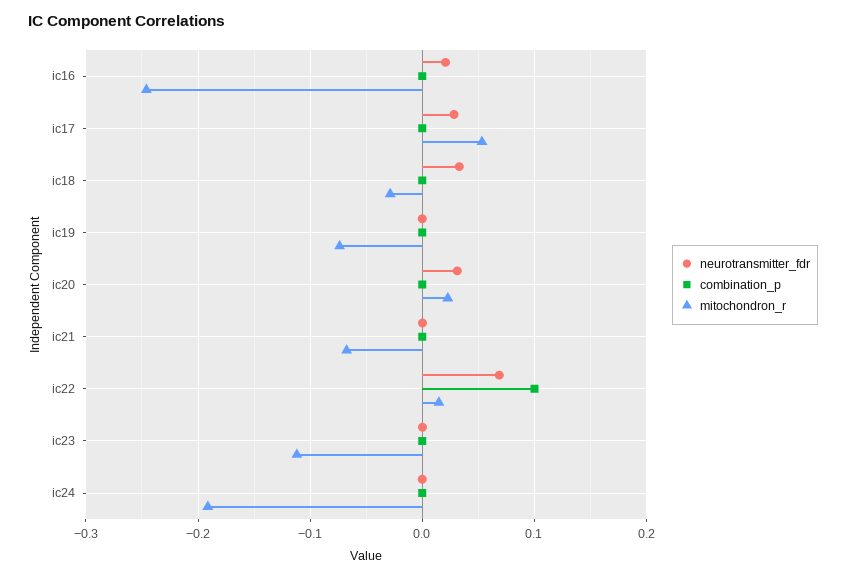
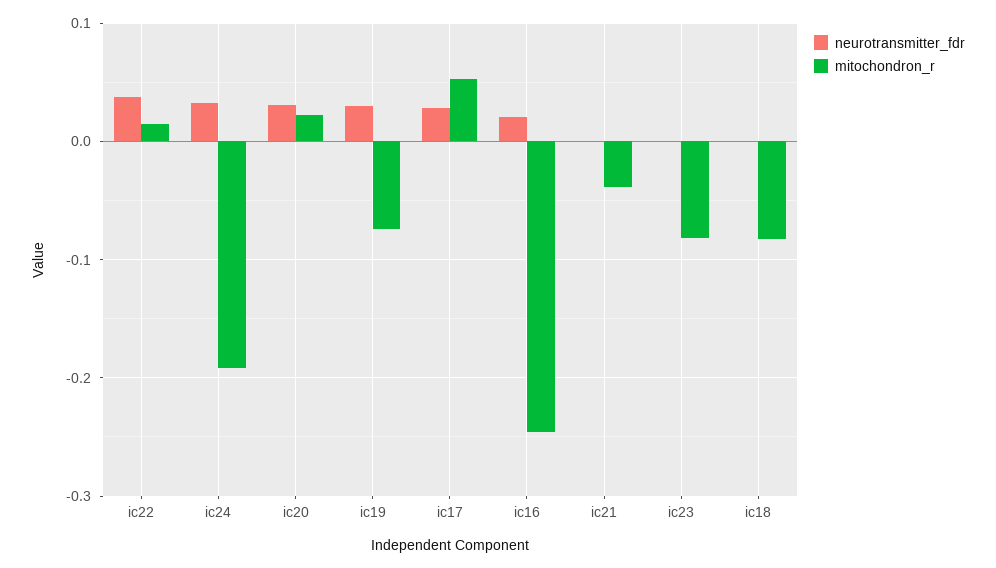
combination_p, ic16: 0 -> none
combination_p, ic17: 0 -> none
neurotransmitter_fdr, ic18: 0.03 -> 0
combination_p, ic18: 0 -> none
mitochondron_r, ic18: -0.03 -> -0.08
neurotransmitter_fdr, ic19: 0 -> 0.03
combination_p, ic19: 0 -> none
combination_p, ic20: 0 -> none
combination_p, ic21: 0 -> none
mitochondron_r, ic21: -0.07 -> -0.04
neurotransmitter_fdr, ic22: 0.07 -> 0.04
combination_p, ic22: 0.1 -> none
combination_p, ic23: 0 -> none
mitochondron_r, ic23: -0.11 -> -0.08
neurotransmitter_fdr, ic24: 0 -> 0.03
combination_p, ic24: 0 -> none

